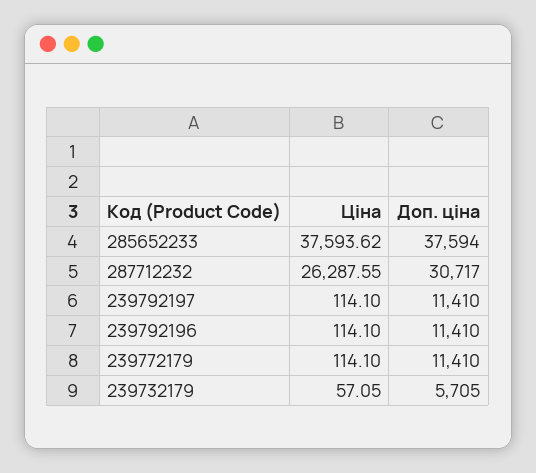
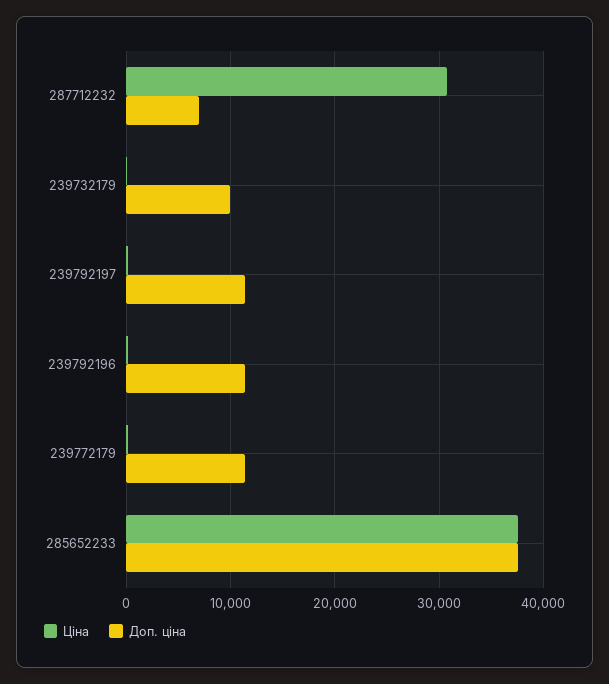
Ціна, 287712232: 26287.55 -> 31000
Доп. ціна, 287712232: 30717 -> 7000
Доп. ціна, 239732179: 5705 -> 10000

